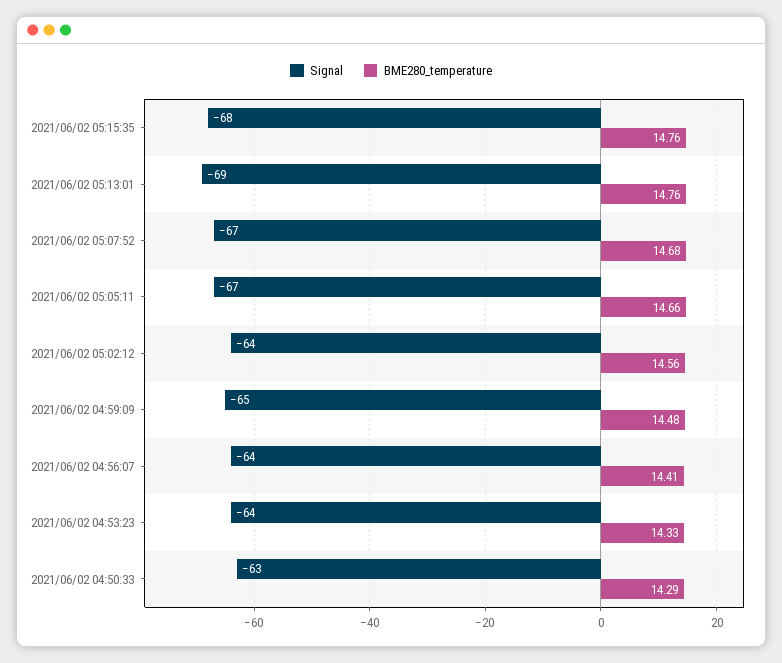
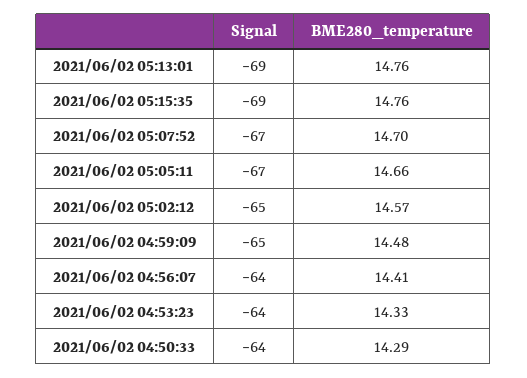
Signal, 2021/06/02 05:15:35: -68 -> -69
BME280_temperature, 2021/06/02 05:07:52: 14.68 -> 14.7
Signal, 2021/06/02 05:02:12: -64 -> -65
BME280_temperature, 2021/06/02 05:02:12: 14.56 -> 14.57
Signal, 2021/06/02 04:50:33: -63 -> -64

